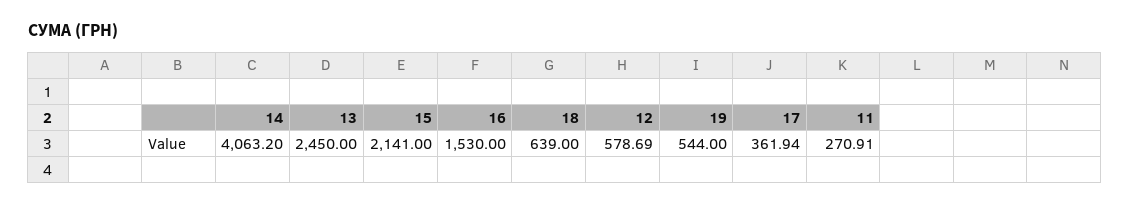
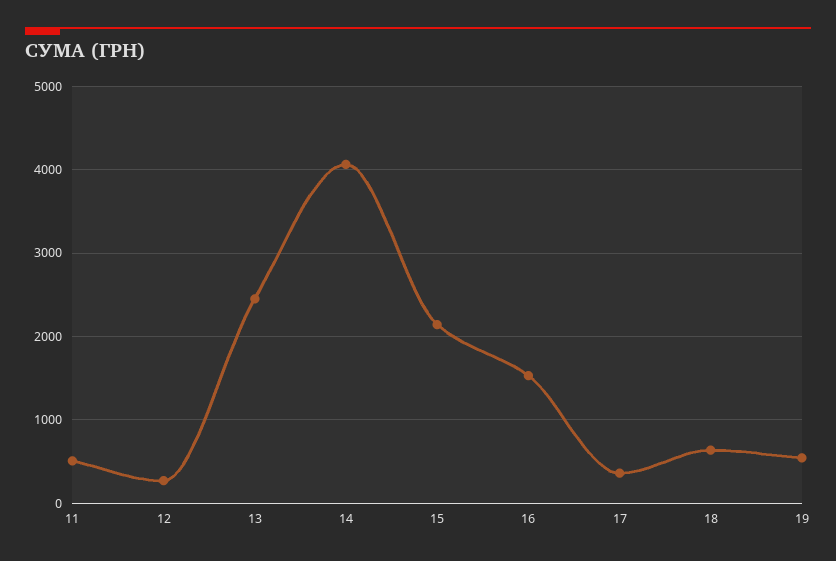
12: 578.69 -> 300
11: 270.91 -> 500

